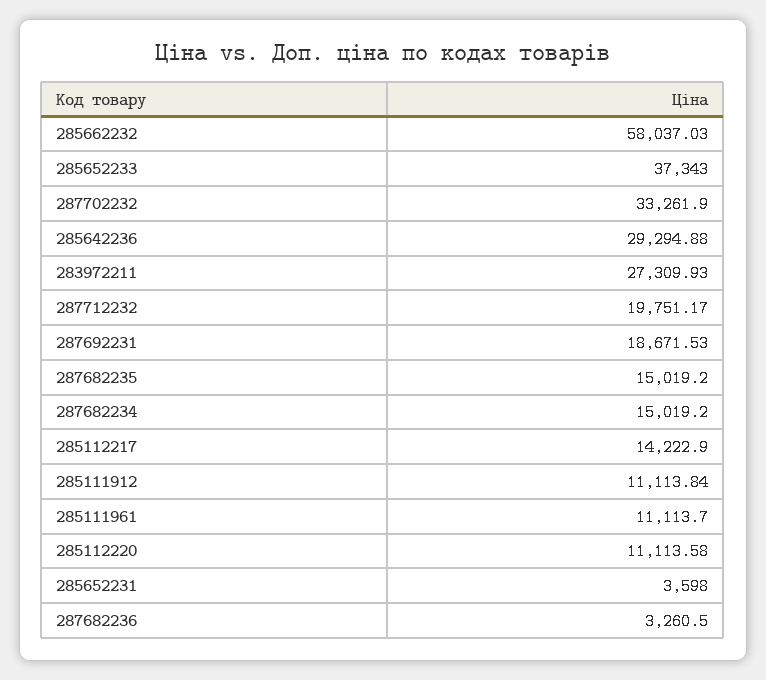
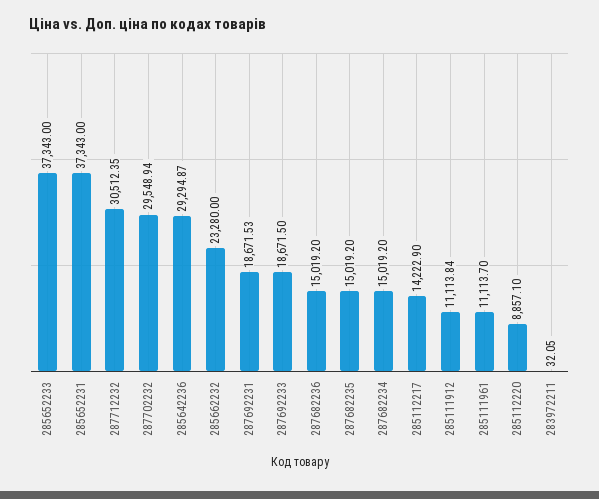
285662232: 58037.03 -> 23280
287702232: 33261.9 -> 29548.94
285642236: 29294.88 -> 29294.87
283972211: 27309.93 -> 32.05
287712232: 19751.17 -> 30512.35
285112220: 11113.58 -> 8857.1
285652231: 3598 -> 37343
287682236: 3260.5 -> 15019.2
287692233: none -> 18671.5

